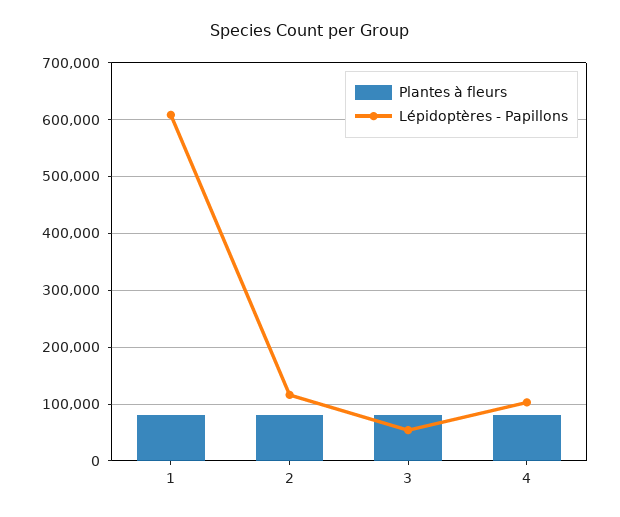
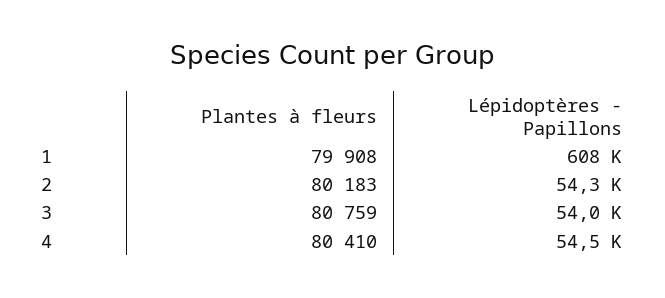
Lépidoptères - Papillons, 2: 120000 -> 54300
Lépidoptères - Papillons, 4: 100000 -> 54500

